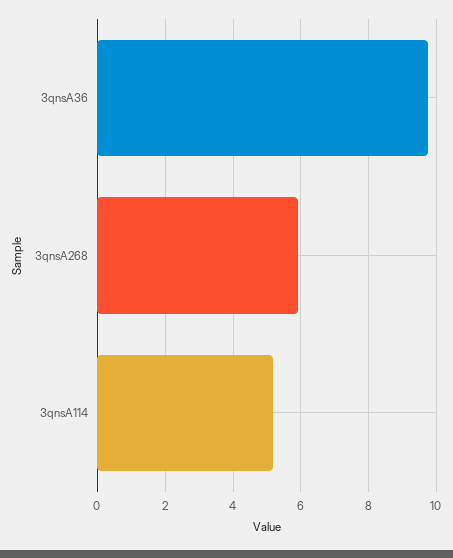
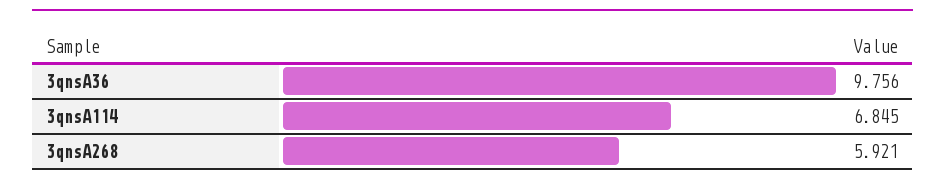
3qnsA114: 5.2 -> 6.845

